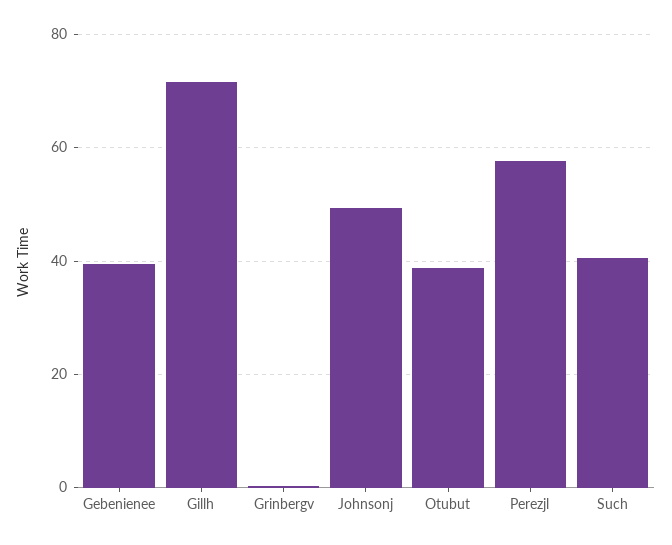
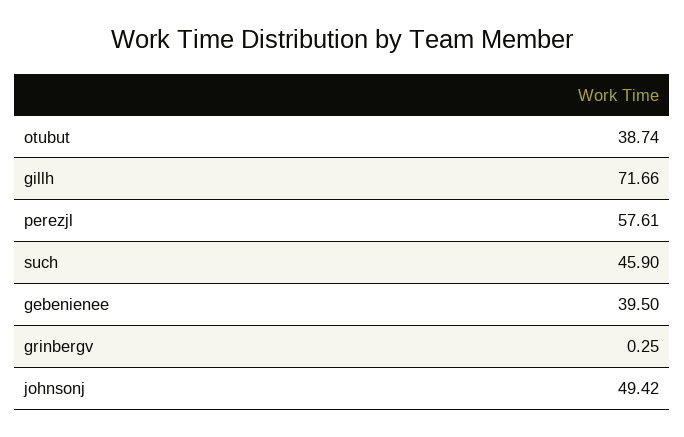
Such: 40 -> 45.9

